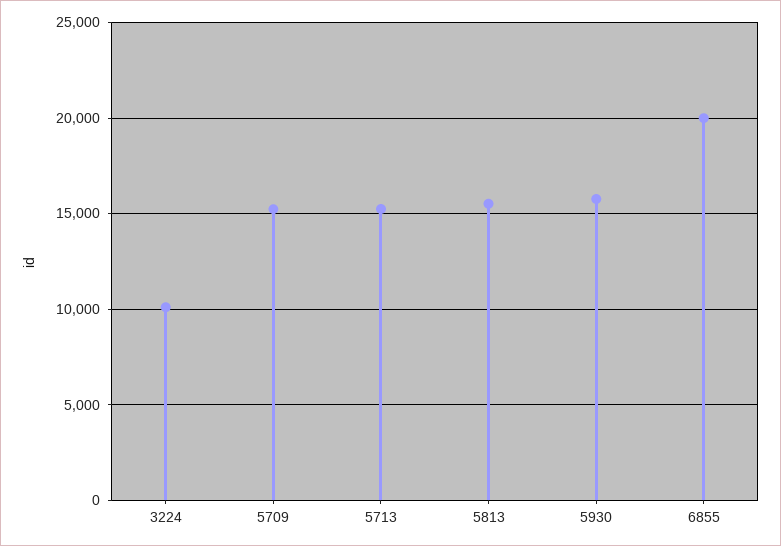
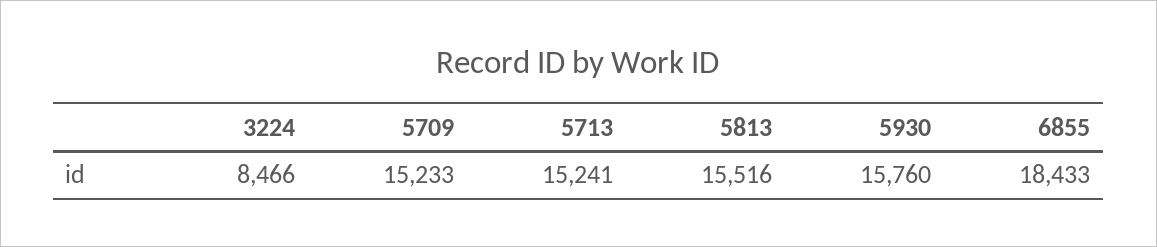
3224: 10000 -> 8466
6855: 20000 -> 18433

